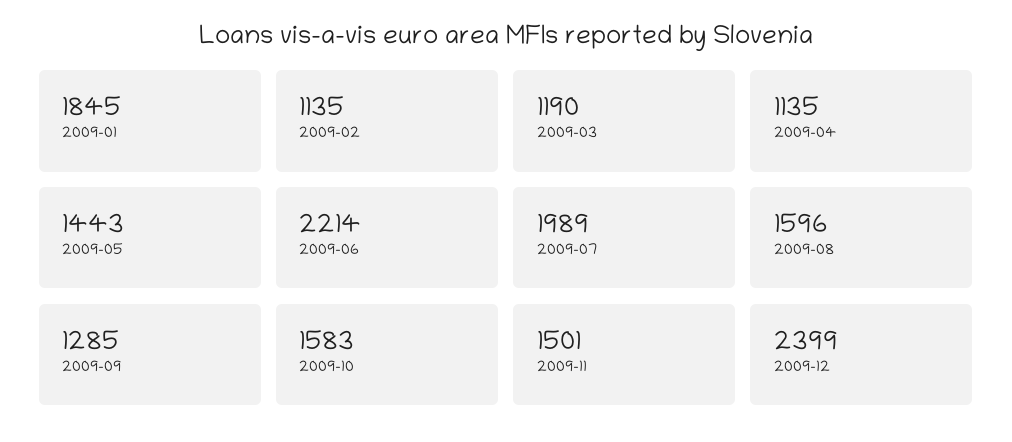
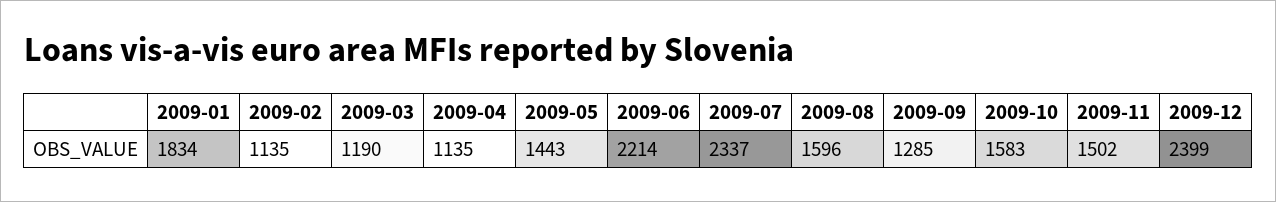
2009-01: 1845 -> 1834
2009-07: 1989 -> 2337
2009-11: 1501 -> 1502

